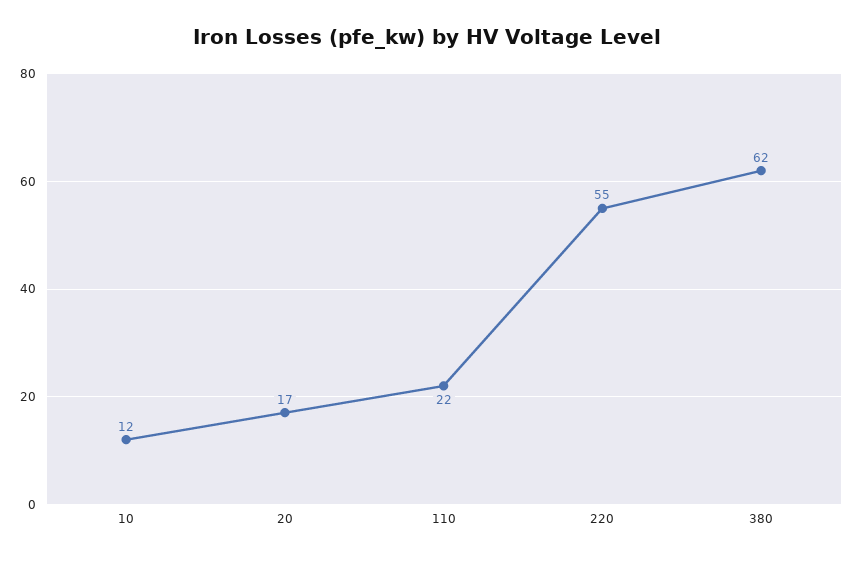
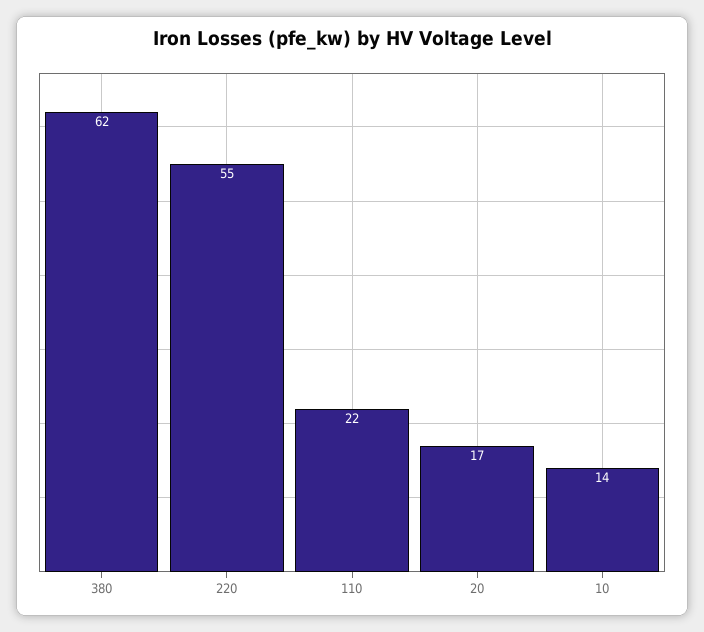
10: 12 -> 14

